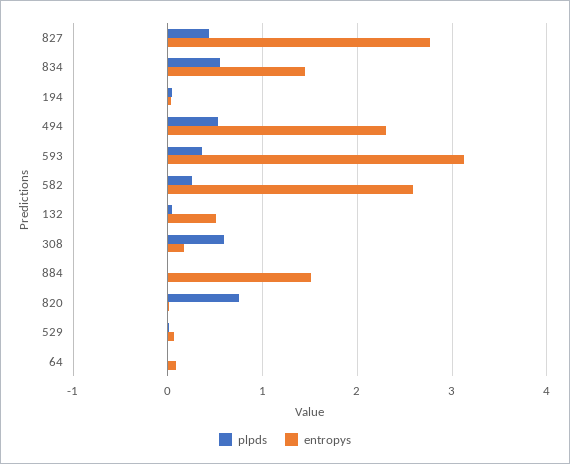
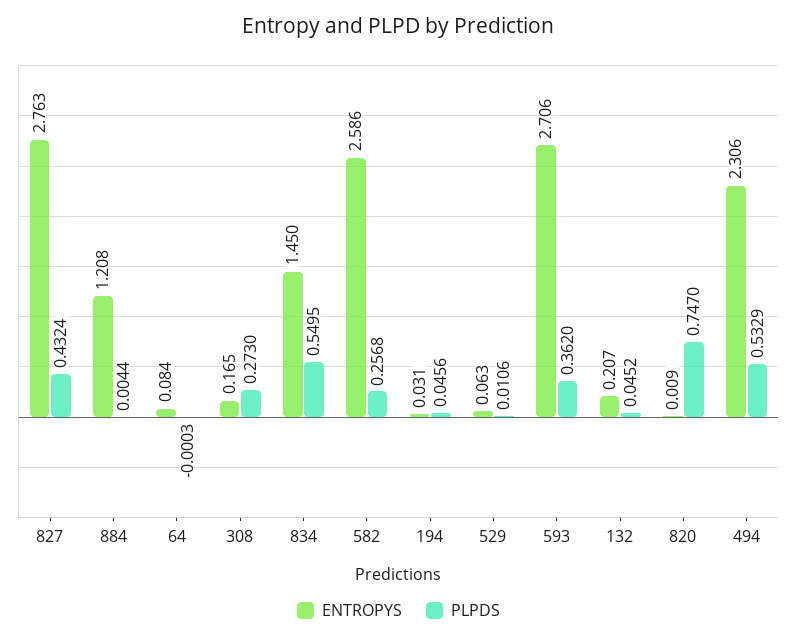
entropys, 593: 3.1 -> 2.706
entropys, 132: 0.5 -> 0.207
plpds, 308: 0.6 -> 0.273
entropys, 884: 1.5 -> 1.208

